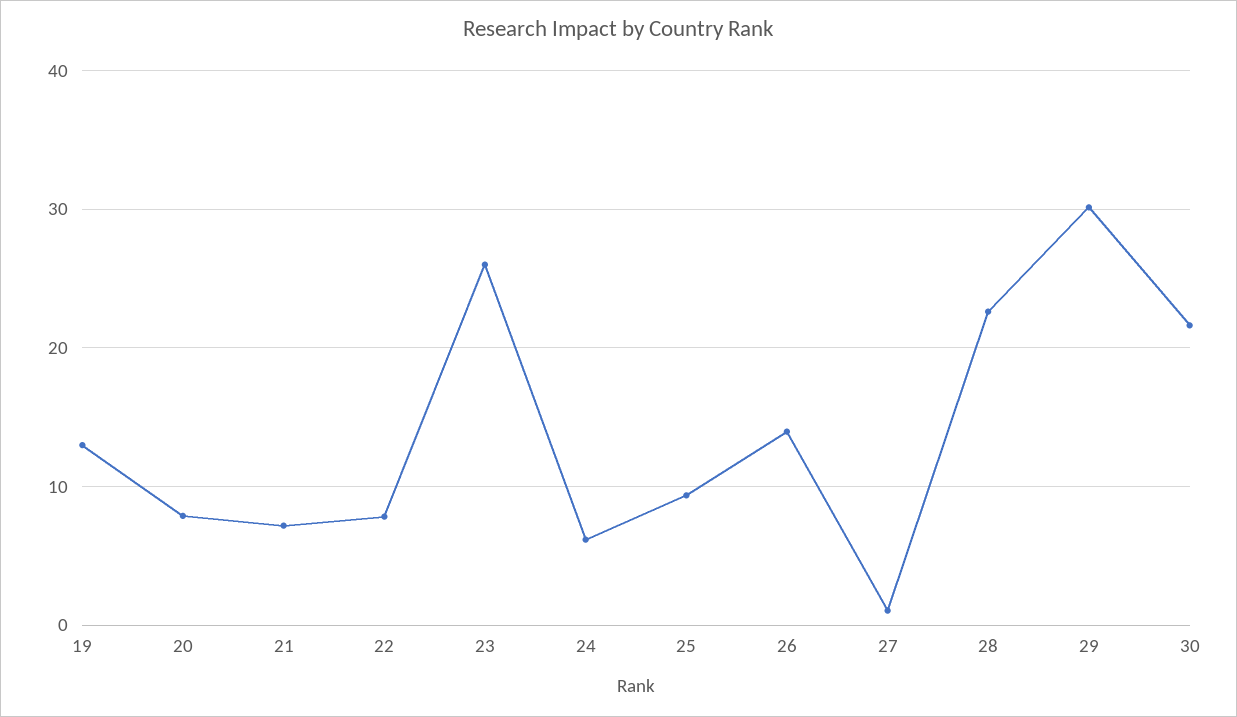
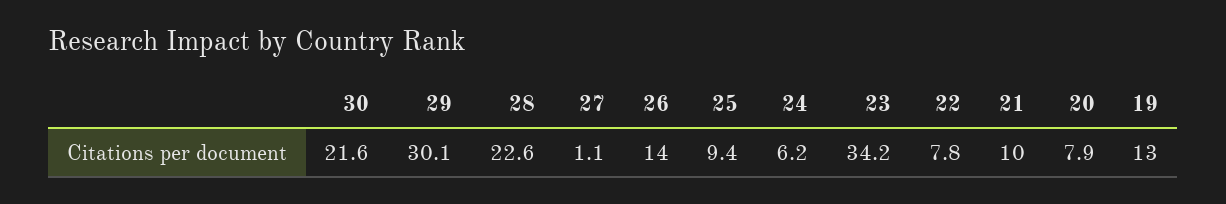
21: 7 -> 10
23: 26 -> 34.2

